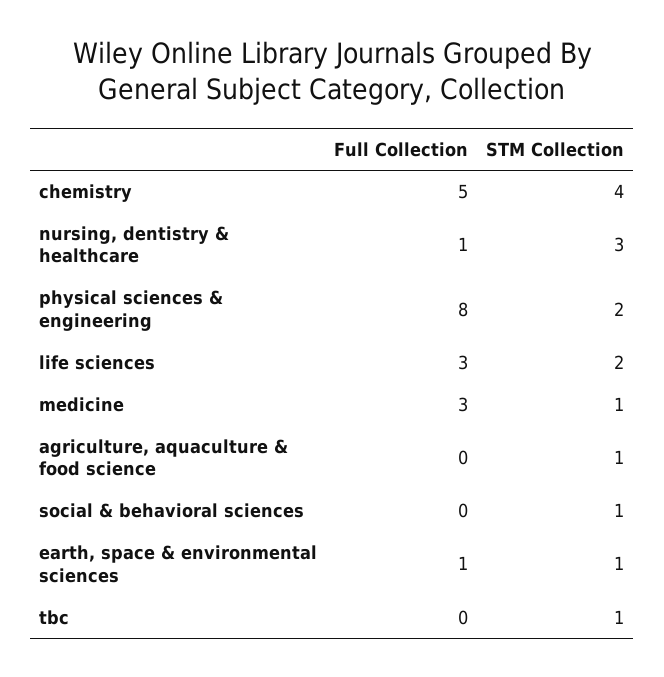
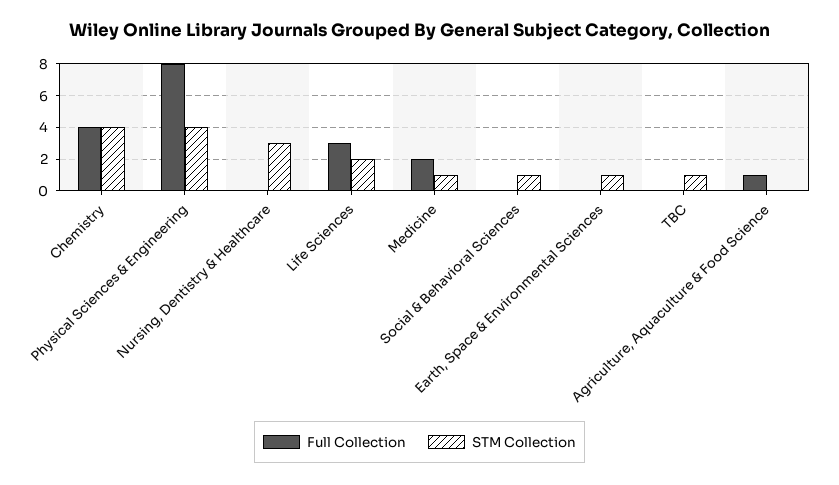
Full Collection, chemistry: 5 -> 4
Full Collection, nursing, dentistry & healthcare: 1 -> 0
STM Collection, physical sciences & engineering: 2 -> 4
Full Collection, medicine: 3 -> 2
Full Collection, agriculture, aquaculture & food science: 0 -> 1
STM Collection, agriculture, aquaculture & food science: 1 -> 0
Full Collection, earth, space & environmental sciences: 1 -> 0

